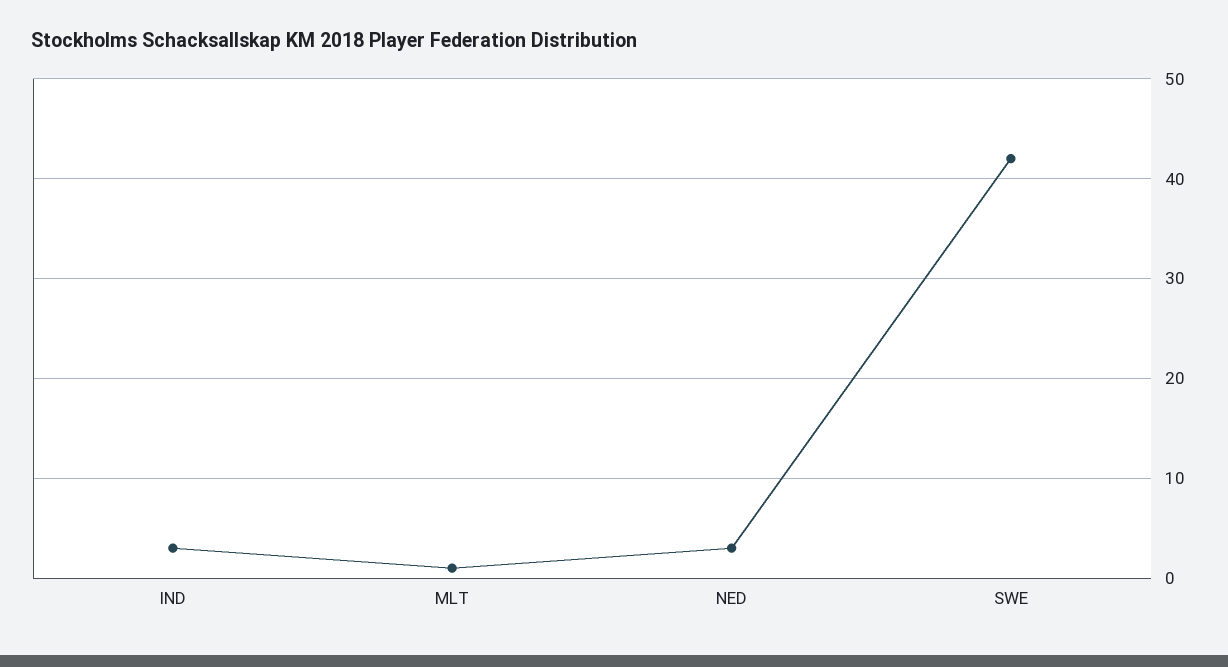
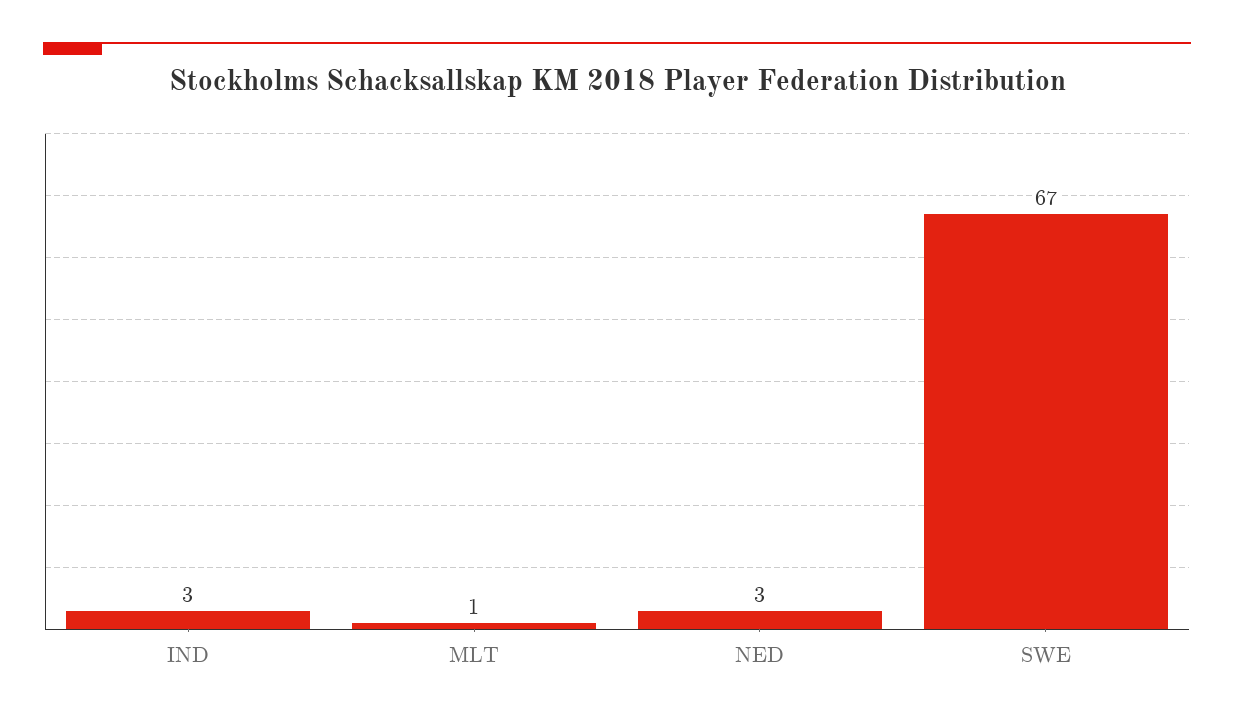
SWE: 42 -> 67

